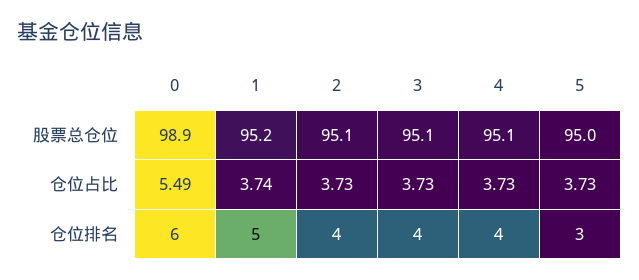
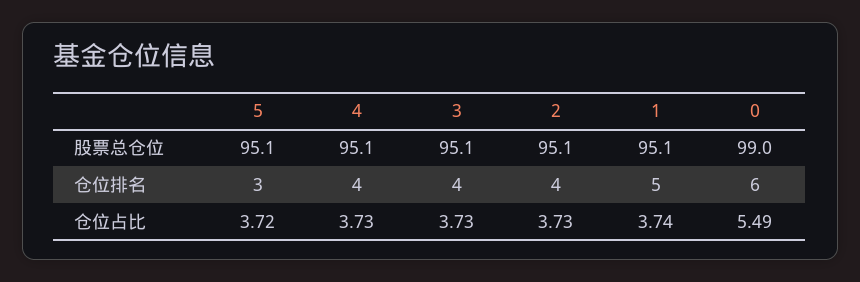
0, 股票总仓位: 98.9 -> 99
1, 股票总仓位: 95.2 -> 95.1
5, 股票总仓位: 95 -> 95.1
5, 仓位占比: 3.73 -> 3.72

